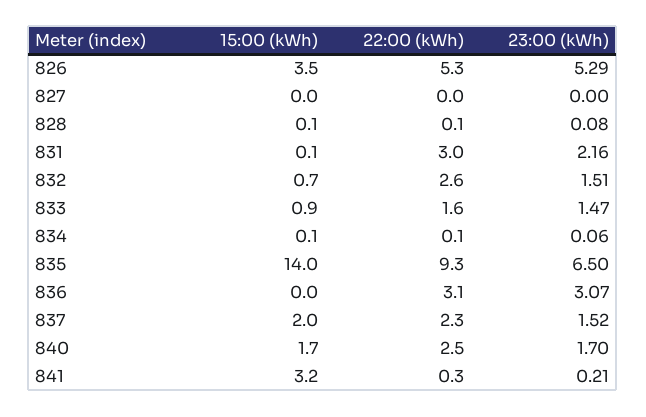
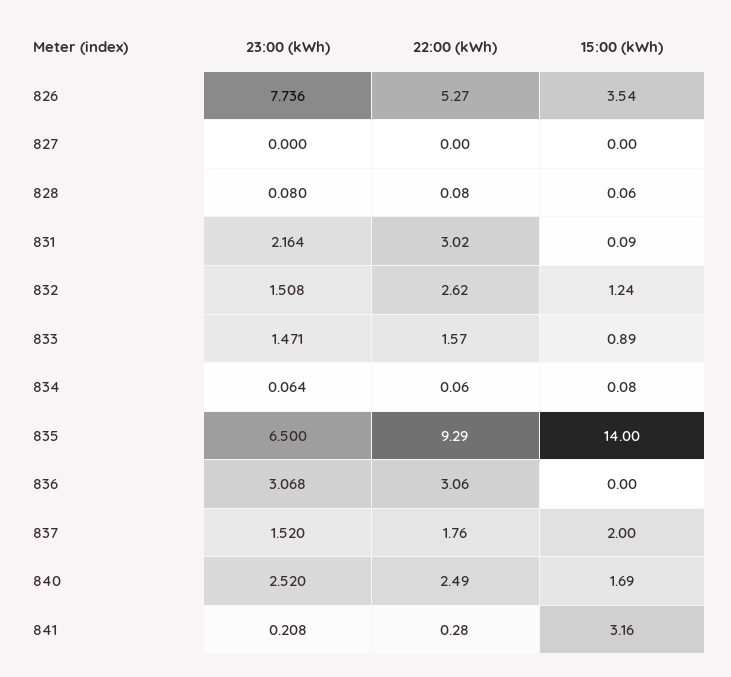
23:00 (kWh), 826: 5.29 -> 7.736
15:00 (kWh), 832: 0.7 -> 1.24
22:00 (kWh), 837: 2.3 -> 1.76
23:00 (kWh), 840: 1.7 -> 2.52

